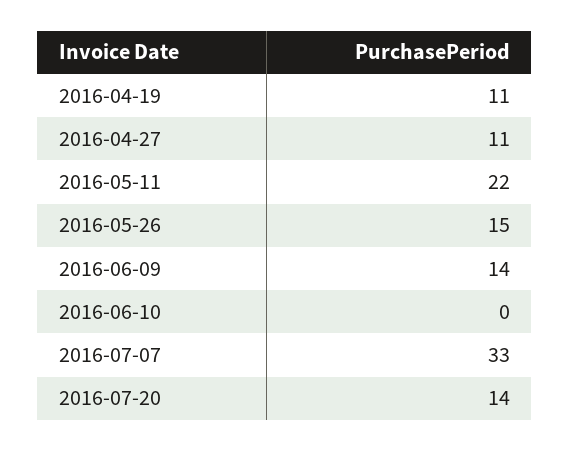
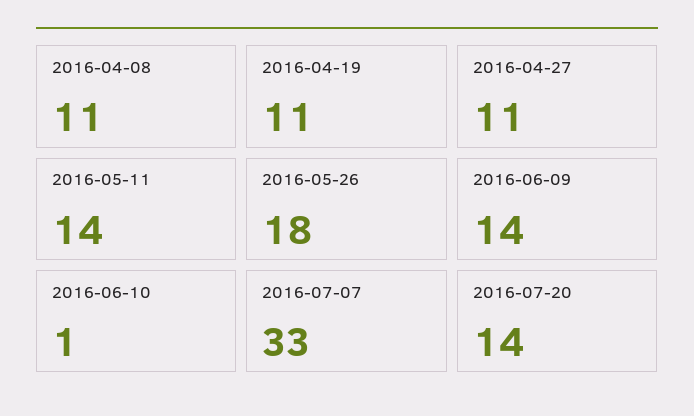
2016-05-11: 22 -> 14
2016-05-26: 15 -> 18
2016-06-10: 0 -> 1
2016-04-08: none -> 11

